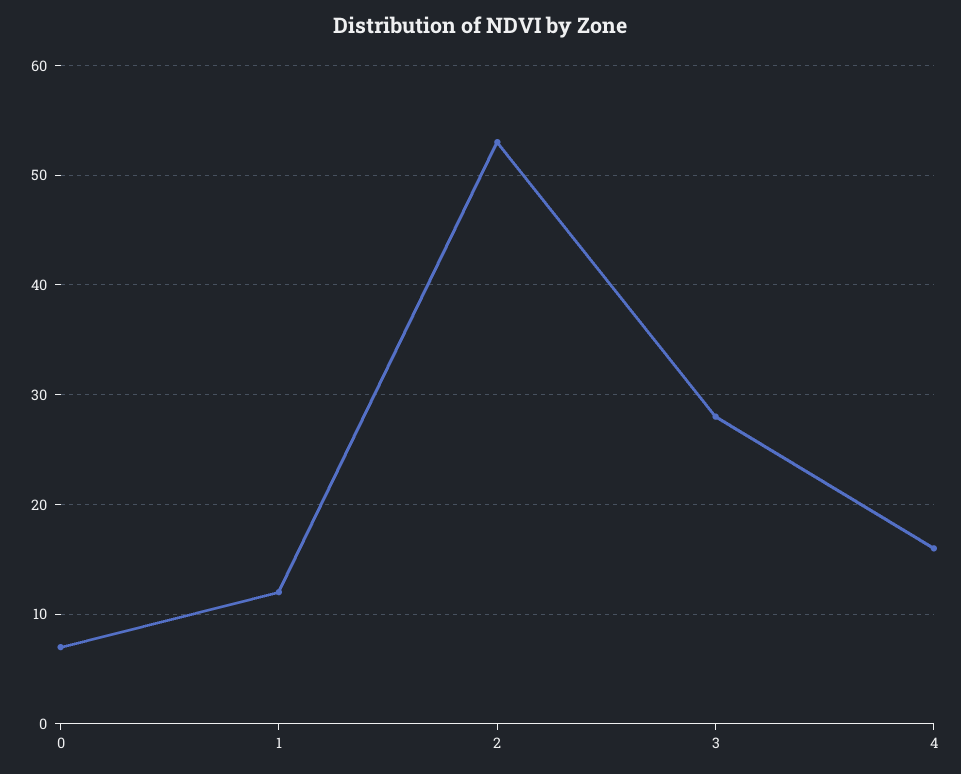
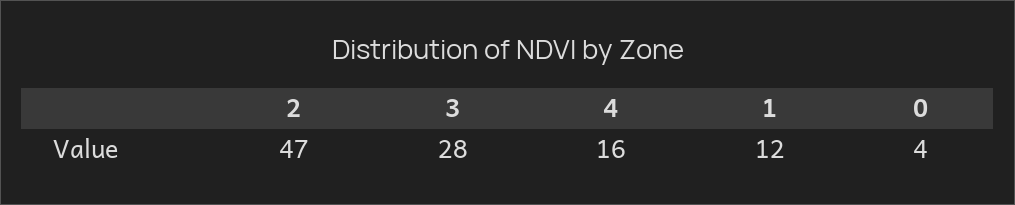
0: 7 -> 4
2: 53 -> 47

